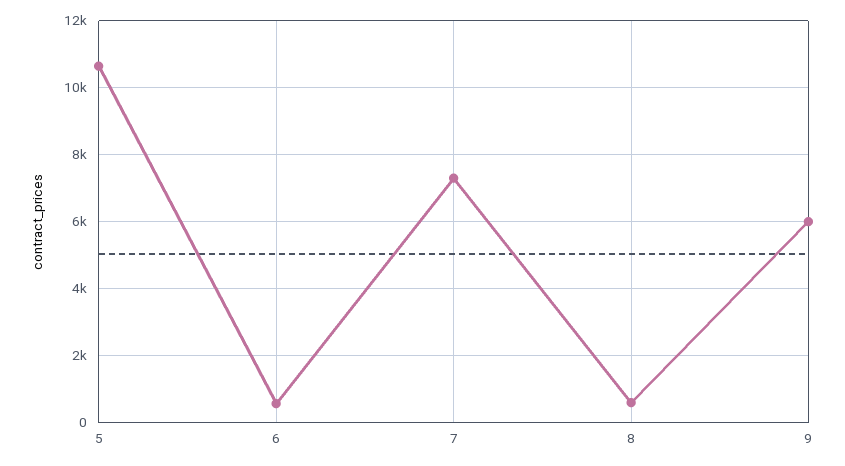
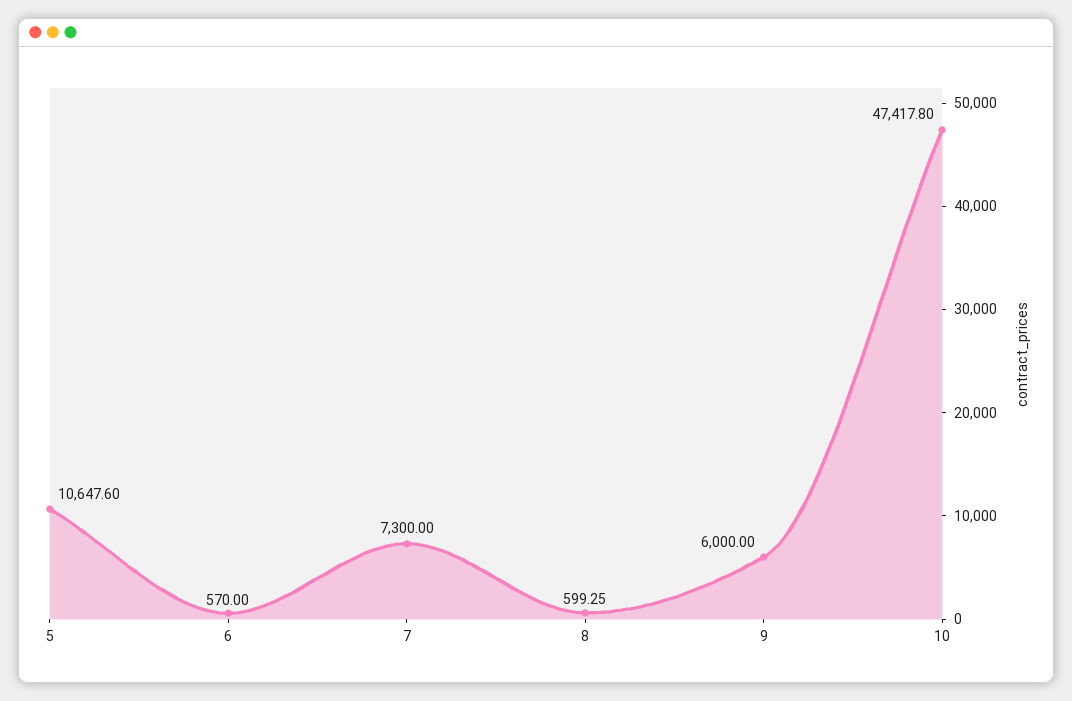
10: none -> 47417.8

